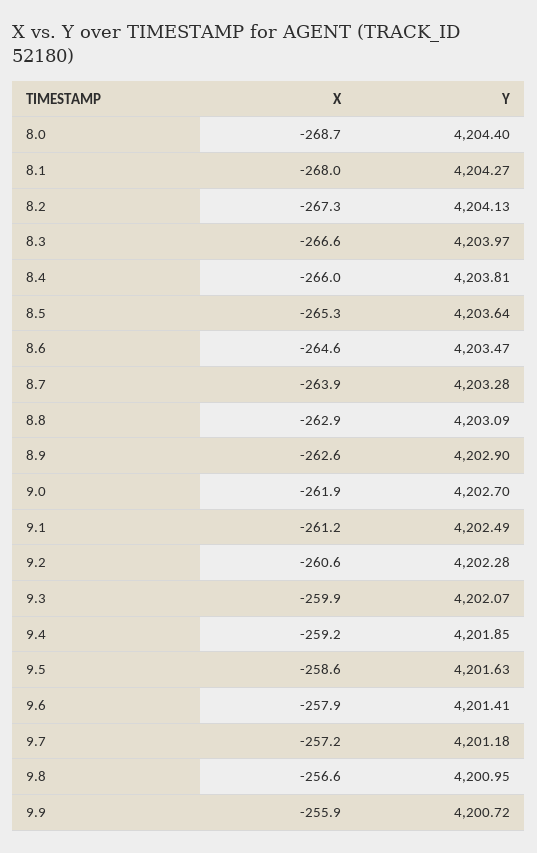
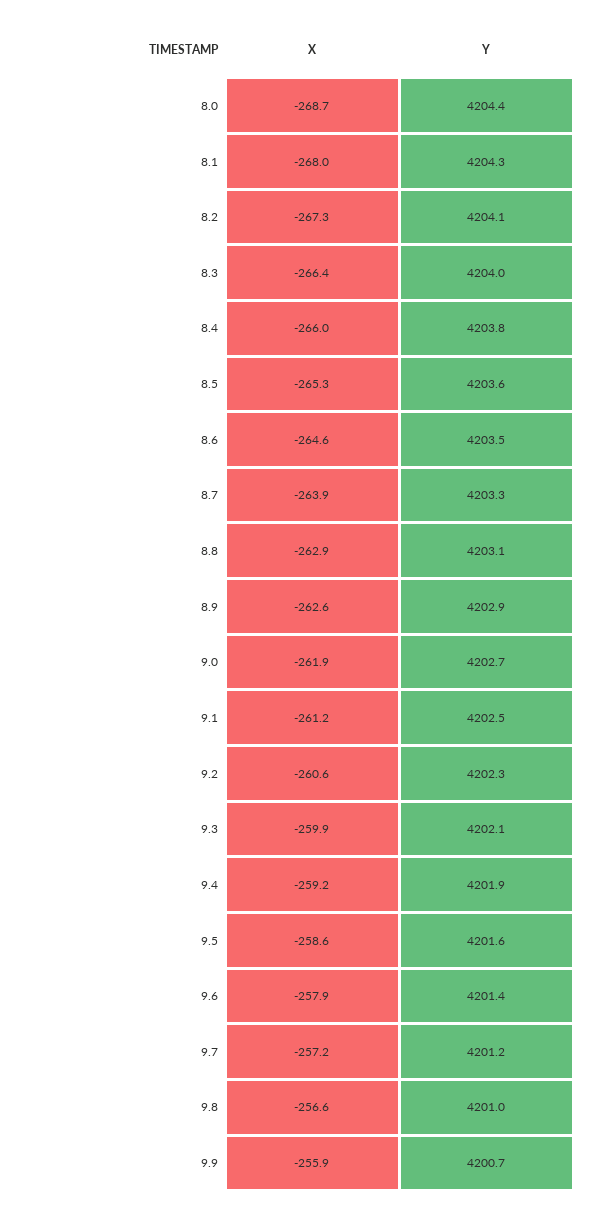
X, 8.3: -266.6 -> -266.4

